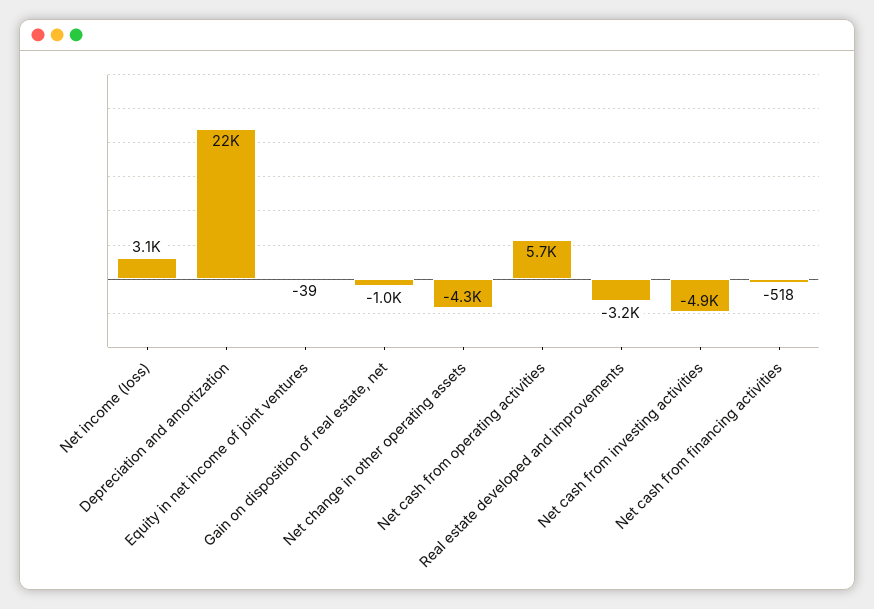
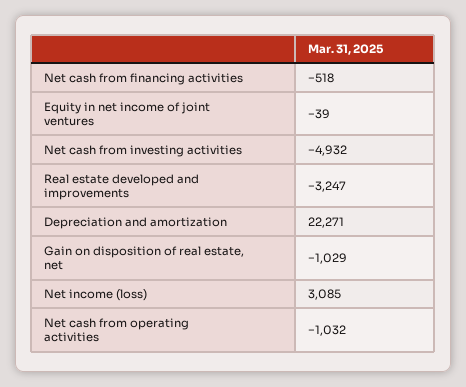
Net change in other operating assets: -4300 -> none
Net cash from operating activities: 5700 -> -1032

